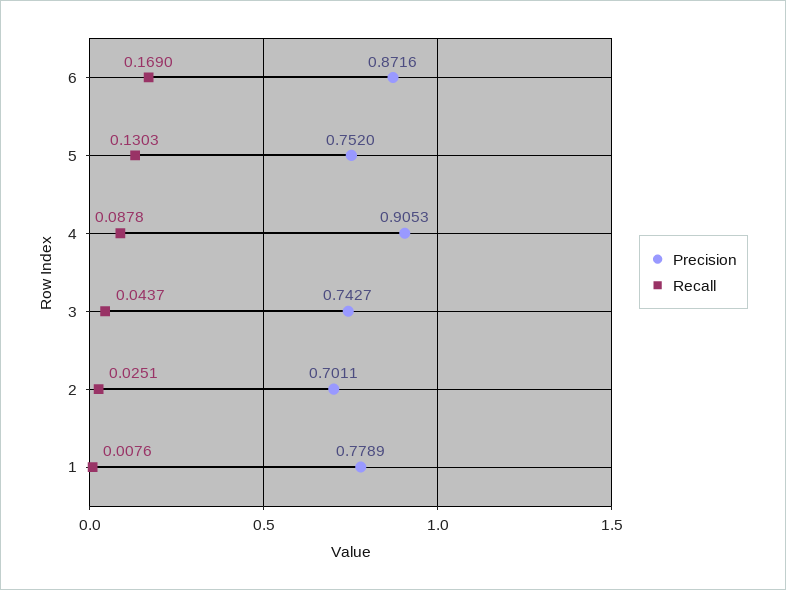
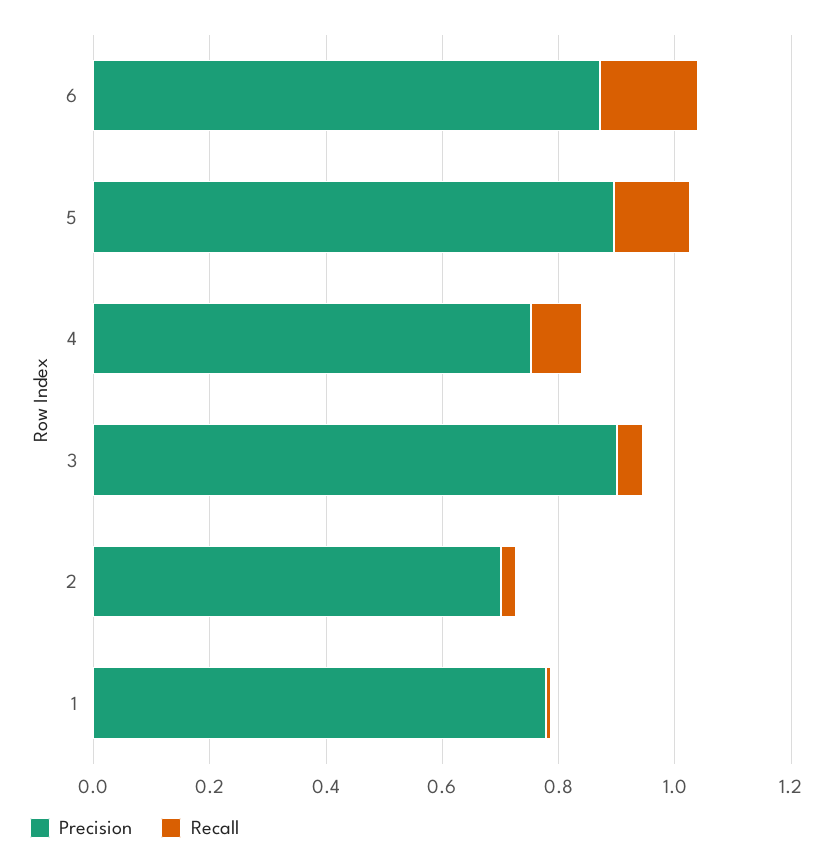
Precision, 5: 0.752 -> 0.9
Precision, 4: 0.9053 -> 0.75
Precision, 3: 0.7427 -> 0.9

